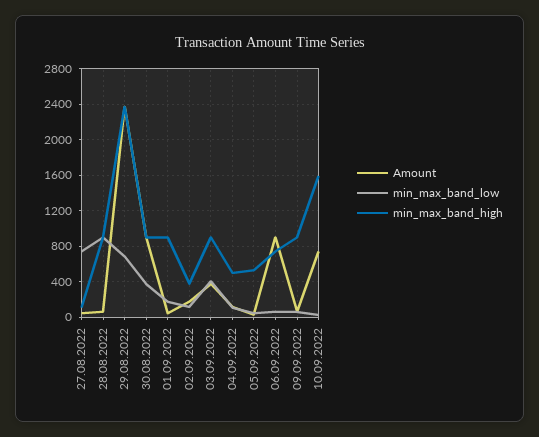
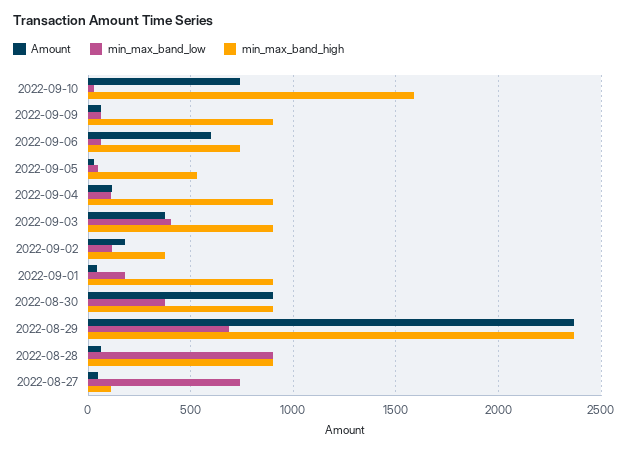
min_max_band_high, 04.09.2022: 500 -> 900
Amount, 06.09.2022: 900 -> 600

